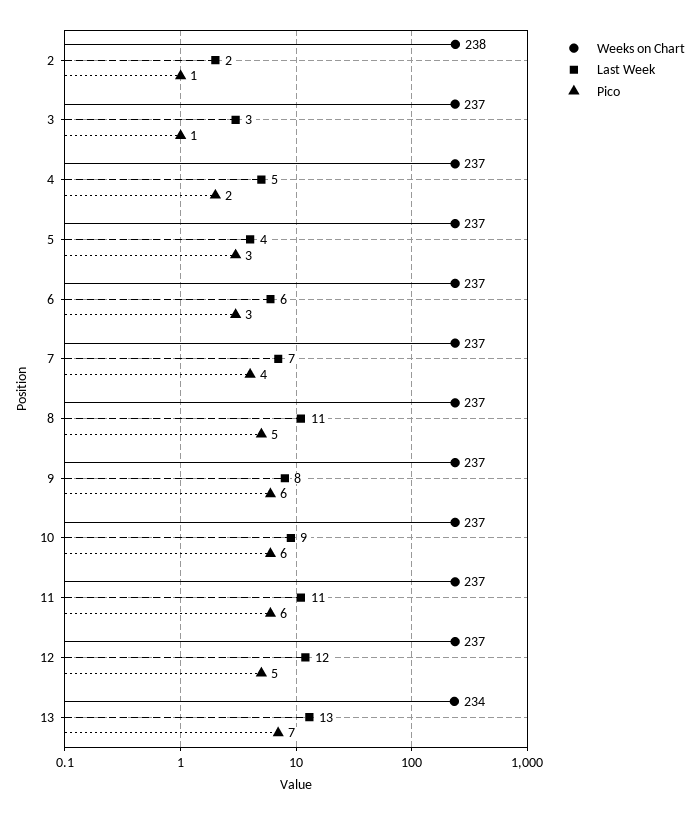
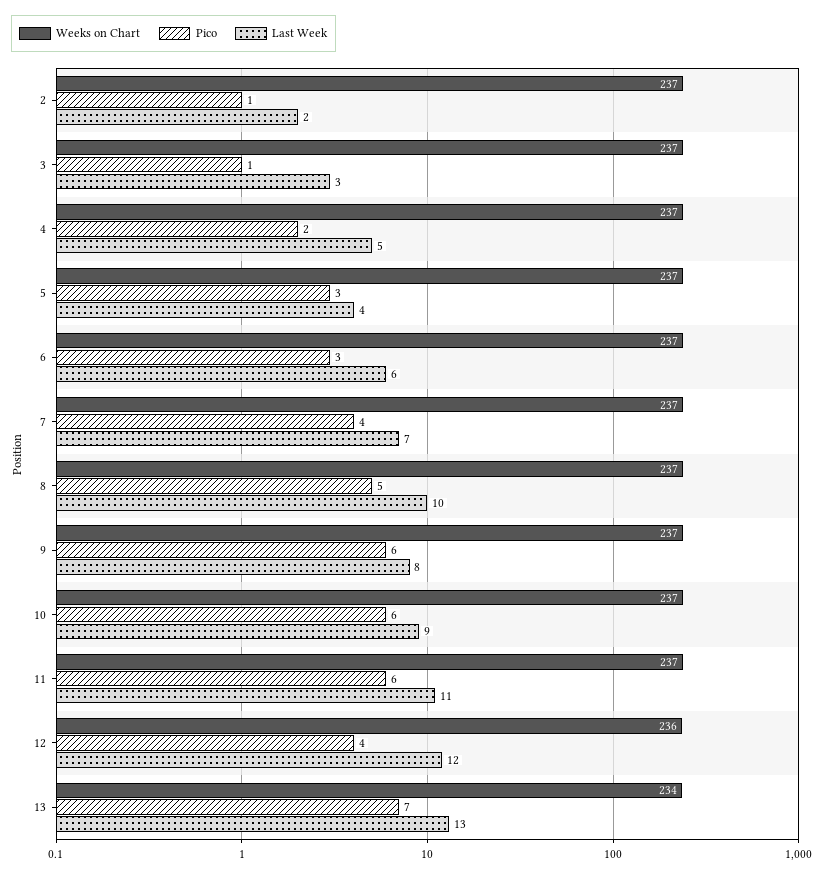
Weeks on Chart, 2: 238 -> 237
Last Week, 8: 11 -> 10
Weeks on Chart, 12: 237 -> 236
Pico, 12: 5 -> 4

